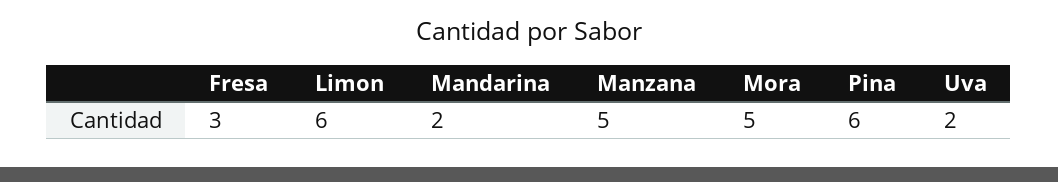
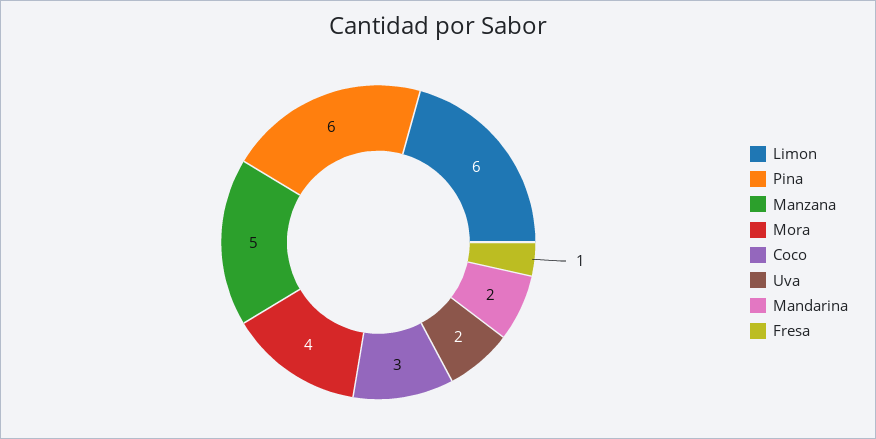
Fresa: 3 -> 1
Mora: 5 -> 4
Coco: none -> 3

